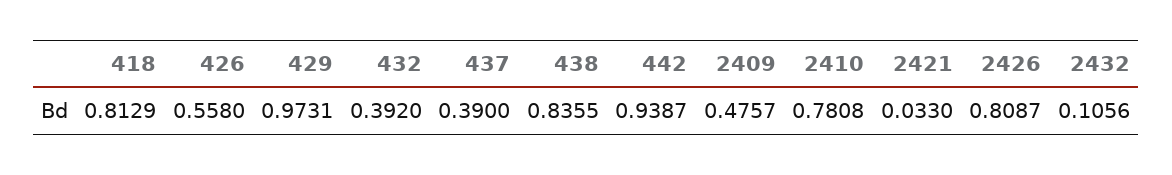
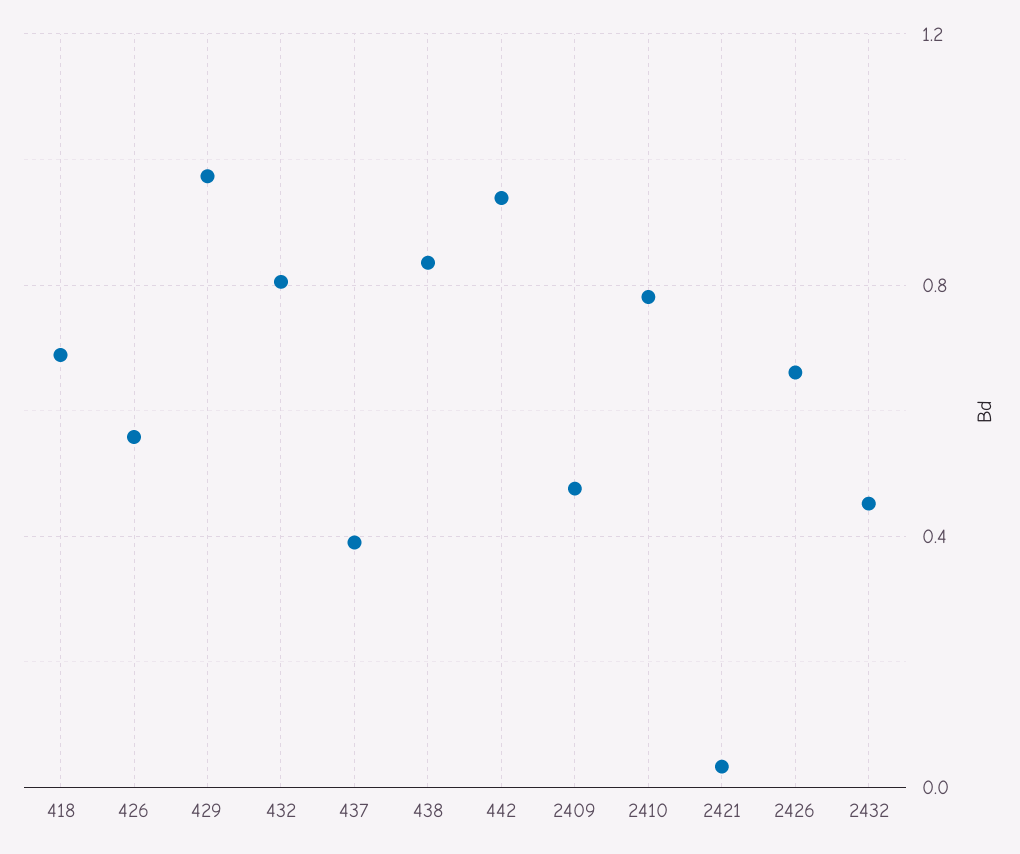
418: 0.8129 -> 0.7
432: 0.392 -> 0.8
2426: 0.8087 -> 0.65
2432: 0.1056 -> 0.45

